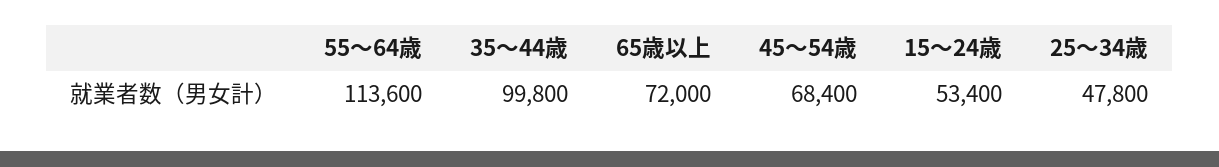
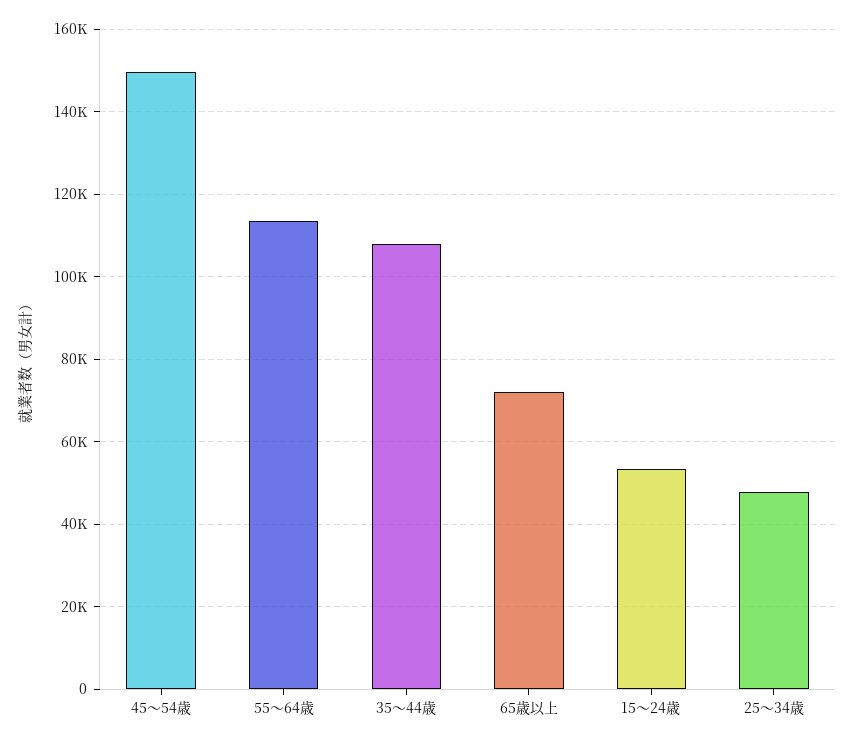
35～44歳: 99800 -> 108000
45～54歳: 68400 -> 150000

